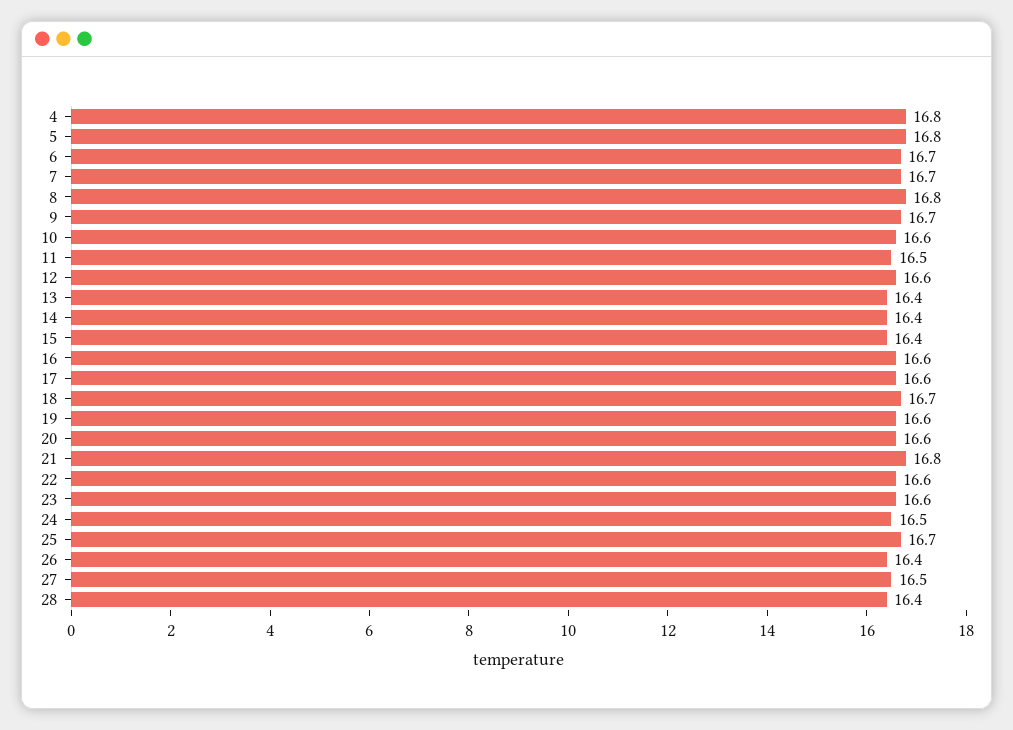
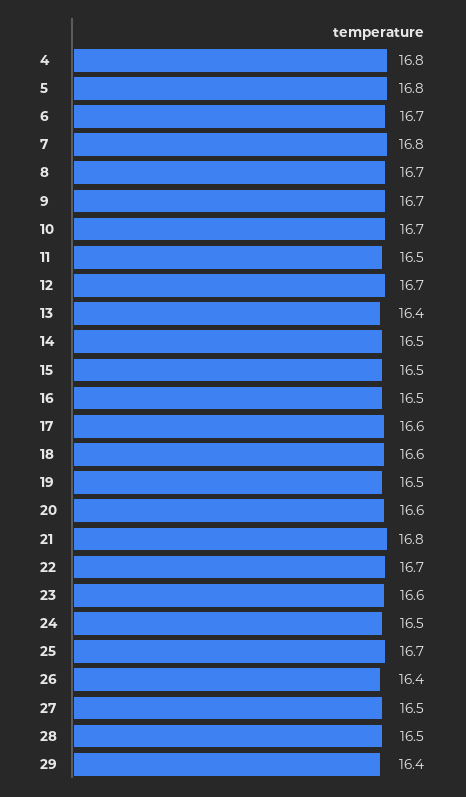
7: 16.7 -> 16.8
8: 16.8 -> 16.7
10: 16.6 -> 16.7
12: 16.6 -> 16.7
14: 16.4 -> 16.5
15: 16.4 -> 16.5
16: 16.6 -> 16.5
18: 16.7 -> 16.6
19: 16.6 -> 16.5
22: 16.6 -> 16.7
28: 16.4 -> 16.5
29: none -> 16.4

